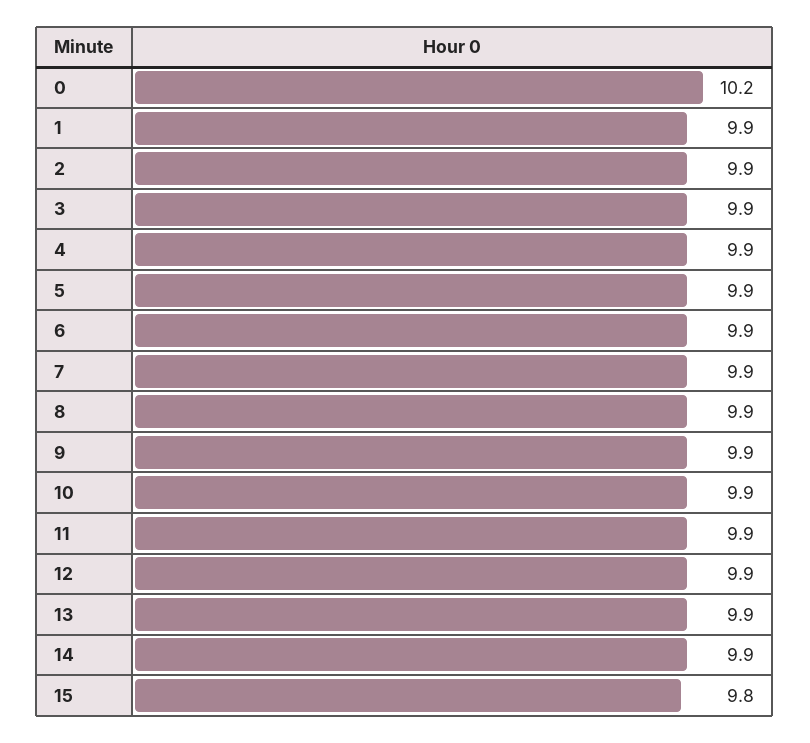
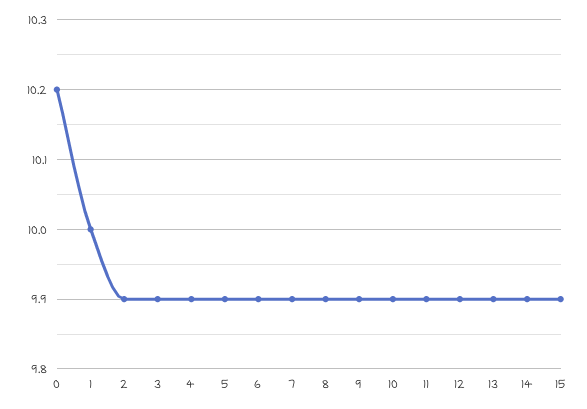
1: 9.9 -> 10
15: 9.8 -> 9.9

